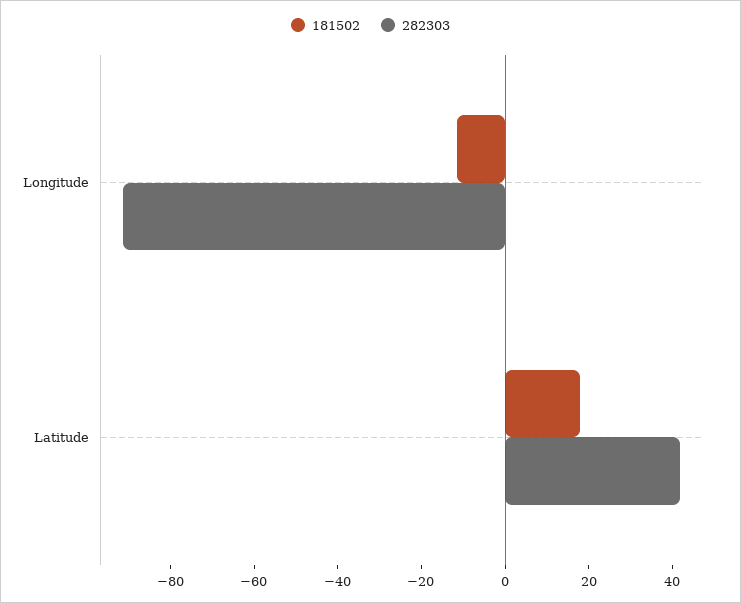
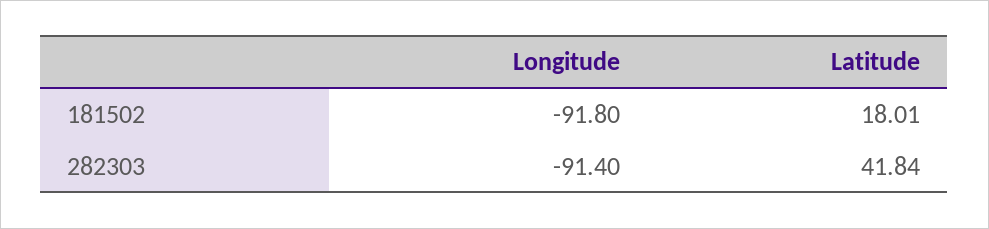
181502, Longitude: -10 -> -91.8

